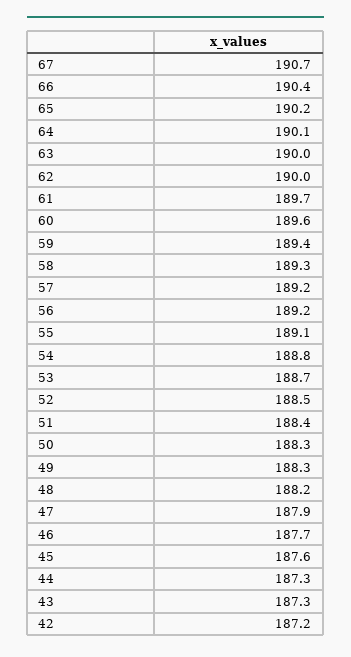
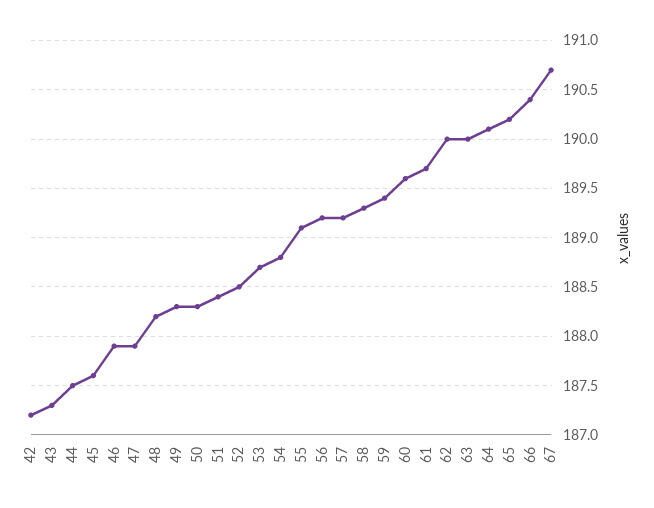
46: 187.7 -> 187.9
44: 187.3 -> 187.5

